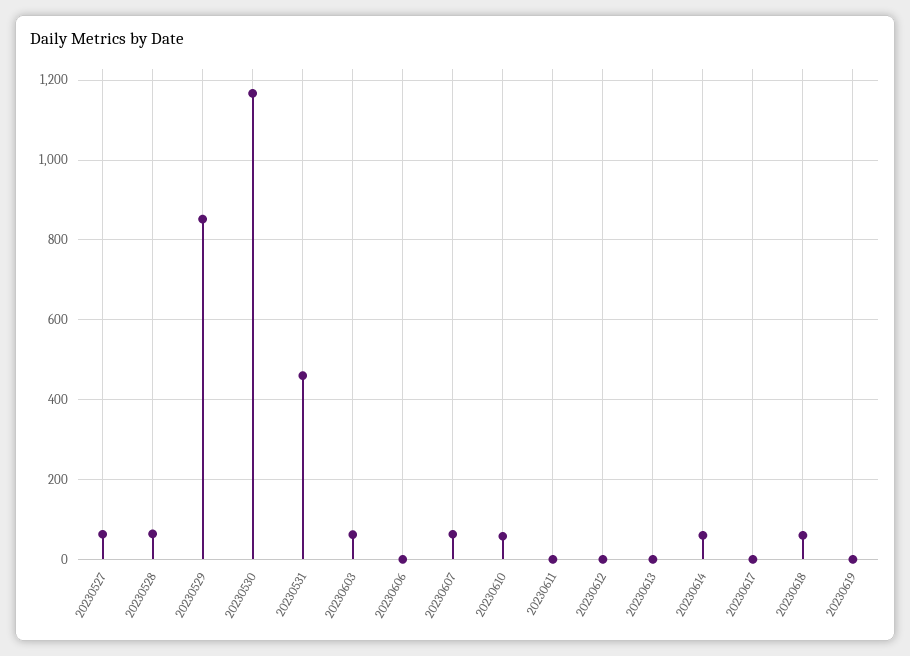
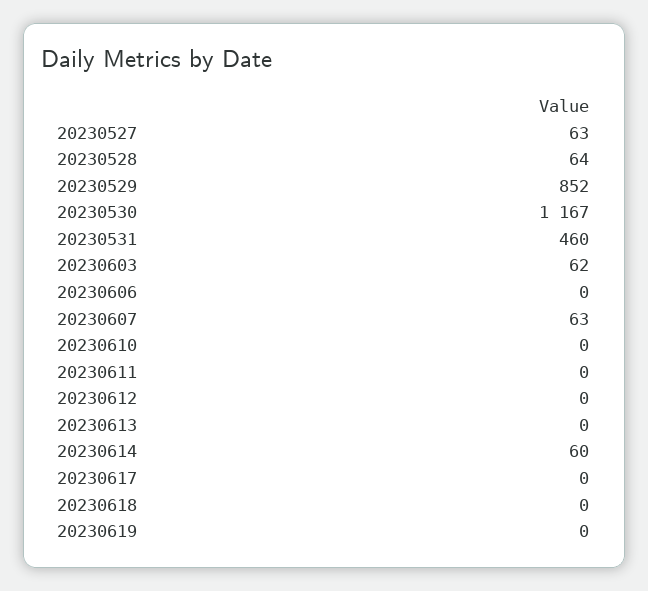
20230610: 60 -> 0
20230618: 60 -> 0

